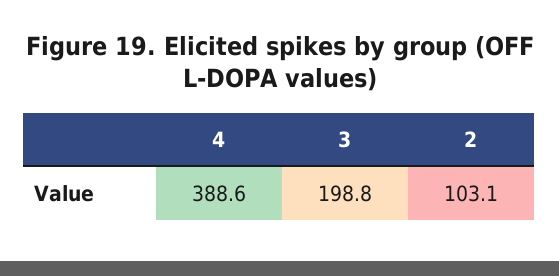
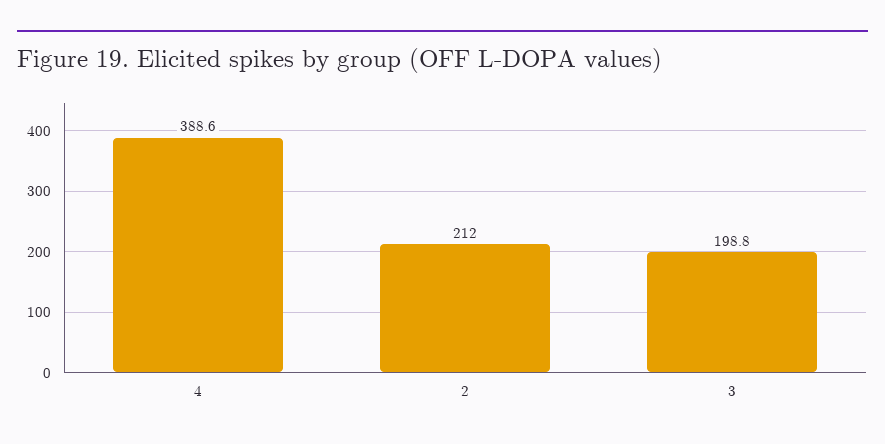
2: 103.1 -> 212

